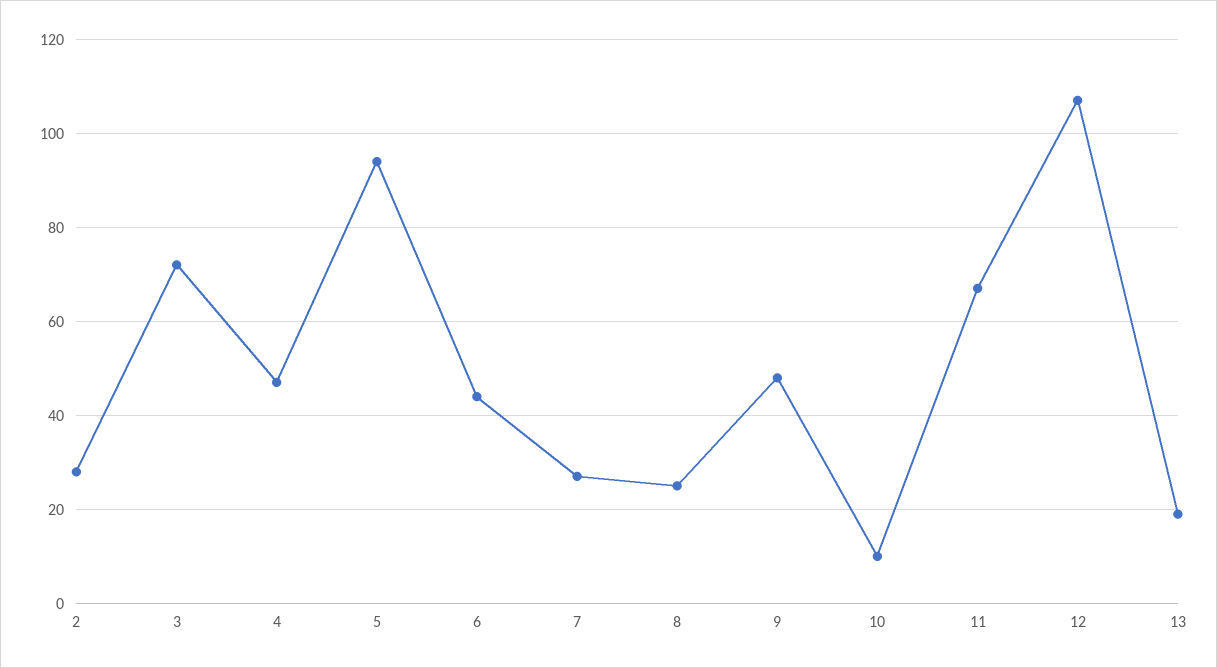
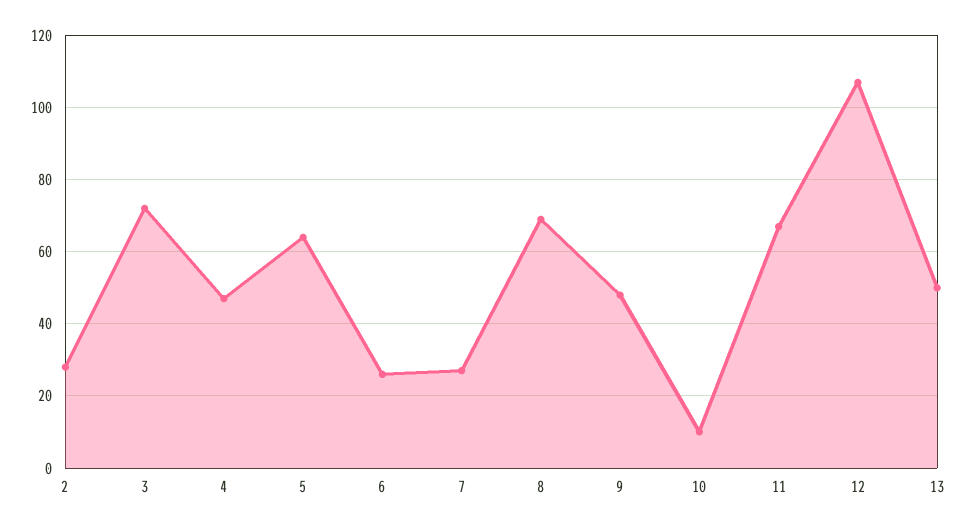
5: 95 -> 65
6: 45 -> 25
8: 25 -> 70
13: 20 -> 50

